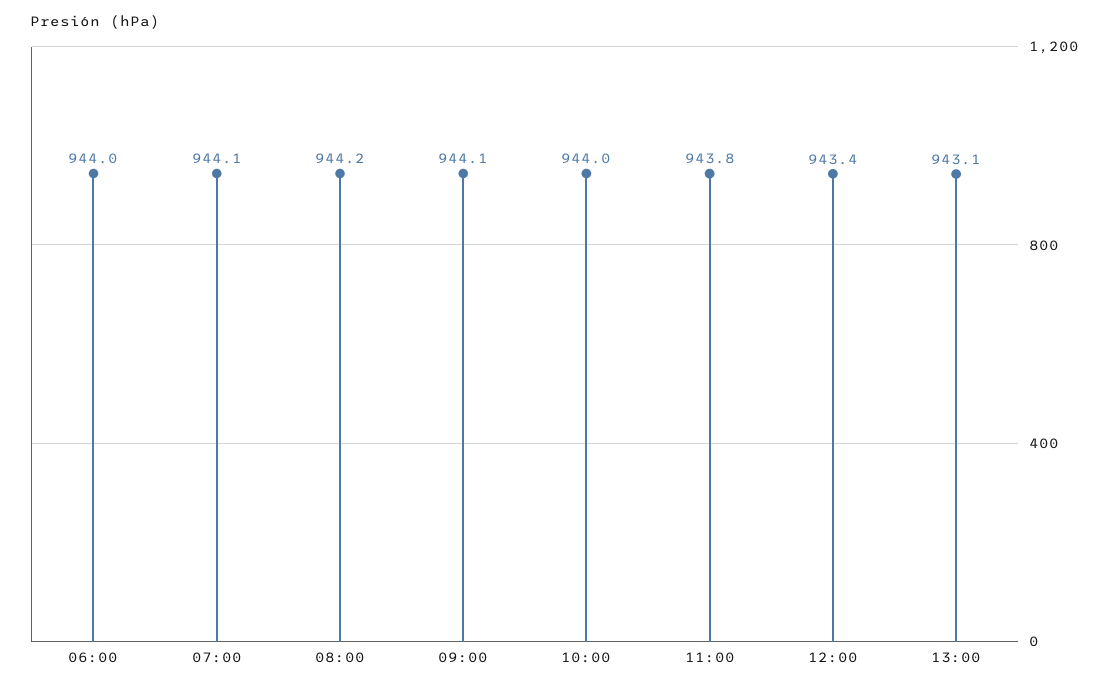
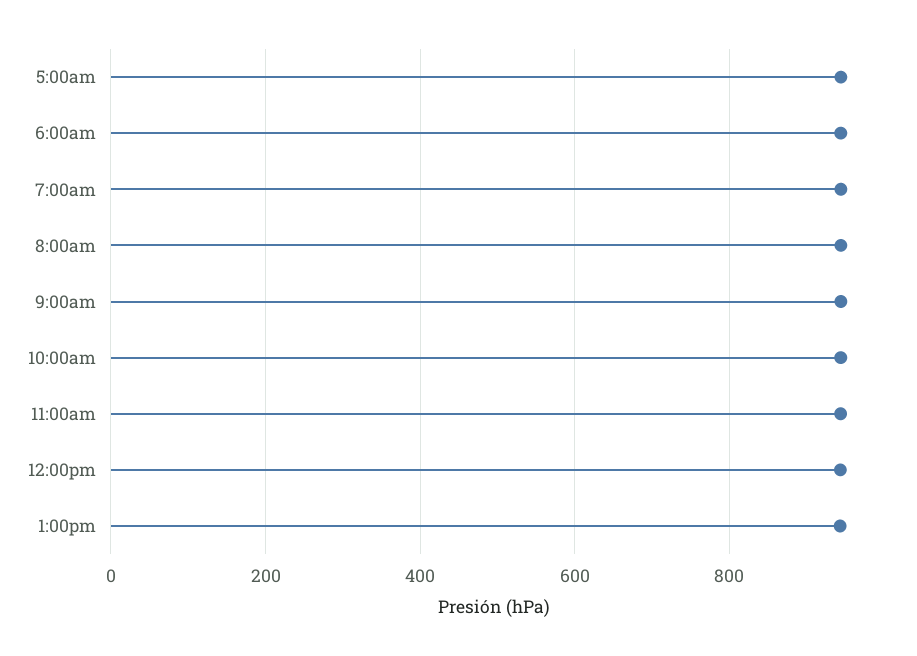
5:00am: none -> 940

